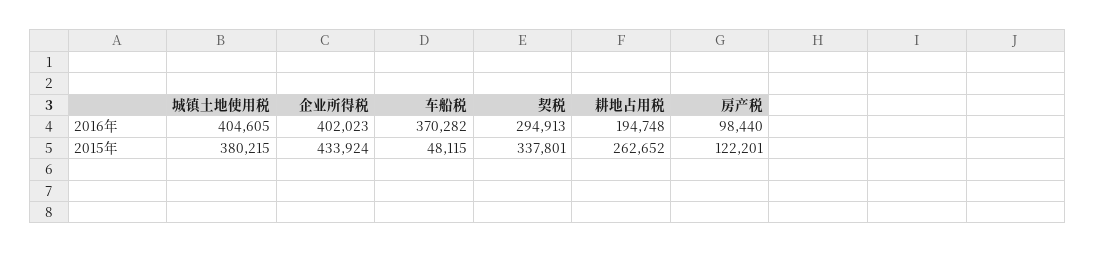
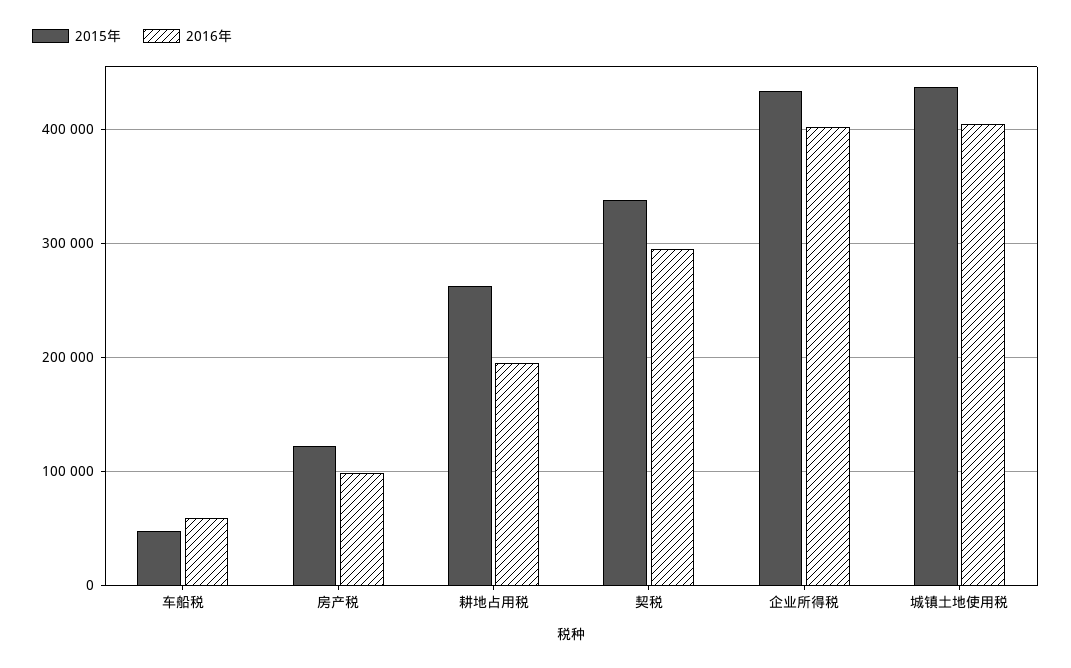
2016年, 车船税: 370282 -> 60000
2015年, 城镇土地使用税: 380215 -> 440000

